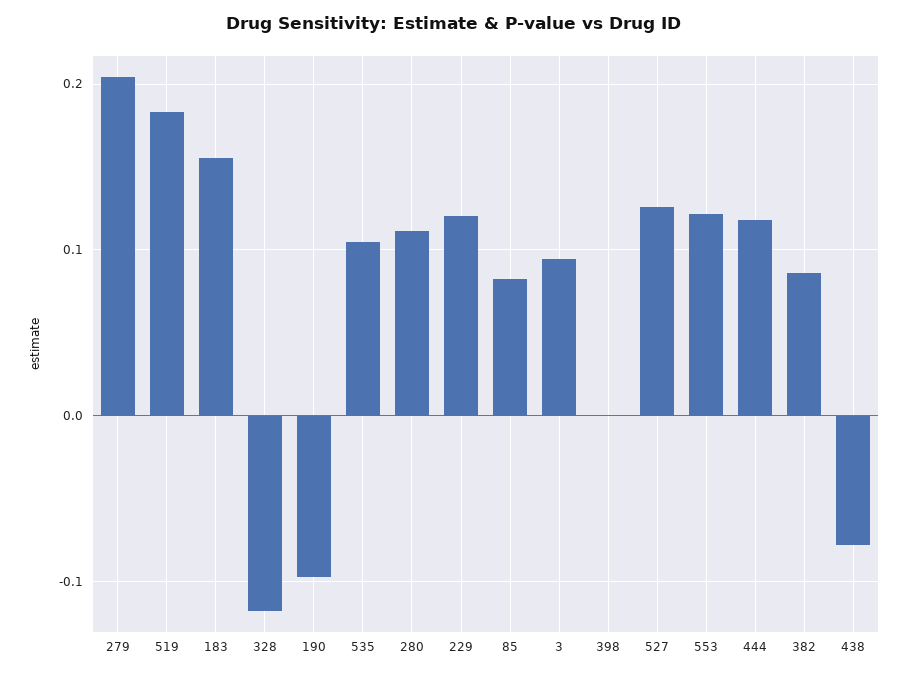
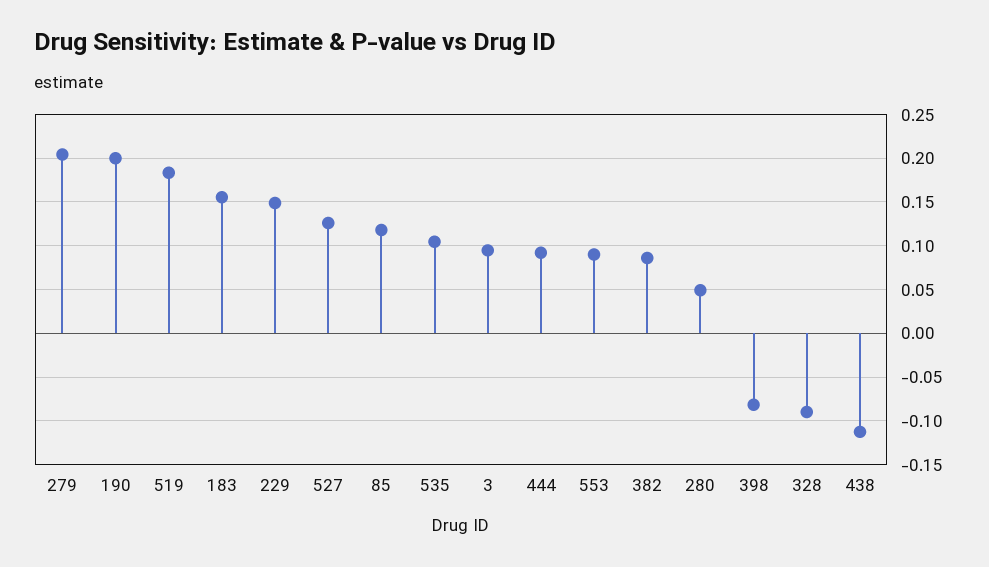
328: -0.12 -> -0.09
190: -0.1 -> 0.2
280: 0.11 -> 0.05
229: 0.12 -> 0.15
85: 0.08 -> 0.12
398: 0 -> -0.08
553: 0.12 -> 0.09
444: 0.12 -> 0.09
438: -0.08 -> -0.11

